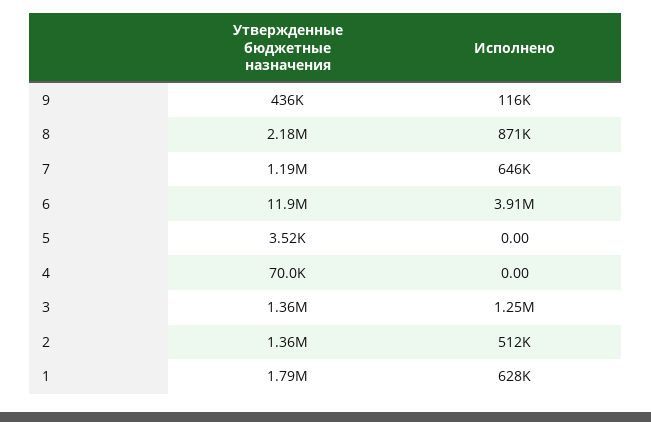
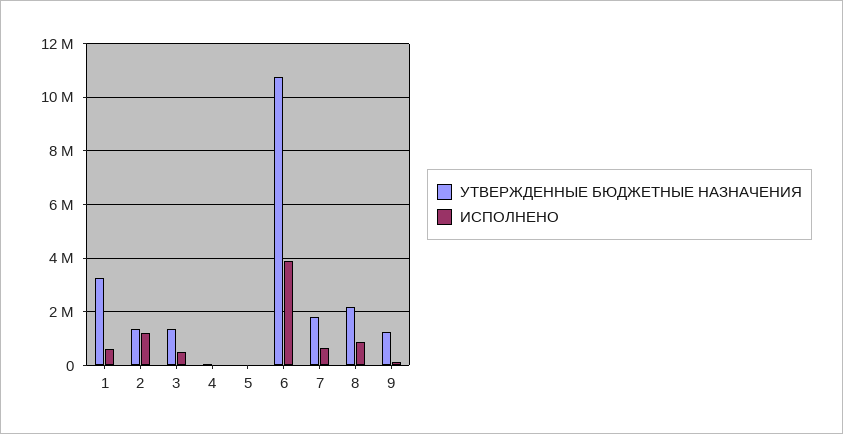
Утвержденные бюджетные назначения, 9: 436000 -> 1250000
Утвержденные бюджетные назначения, 7: 1190000 -> 1750000
Утвержденные бюджетные назначения, 6: 11900000 -> 10750000
Исполнено, 3: 1250000 -> 500000
Исполнено, 2: 512000 -> 1250000
Утвержденные бюджетные назначения, 1: 1790000 -> 3250000

